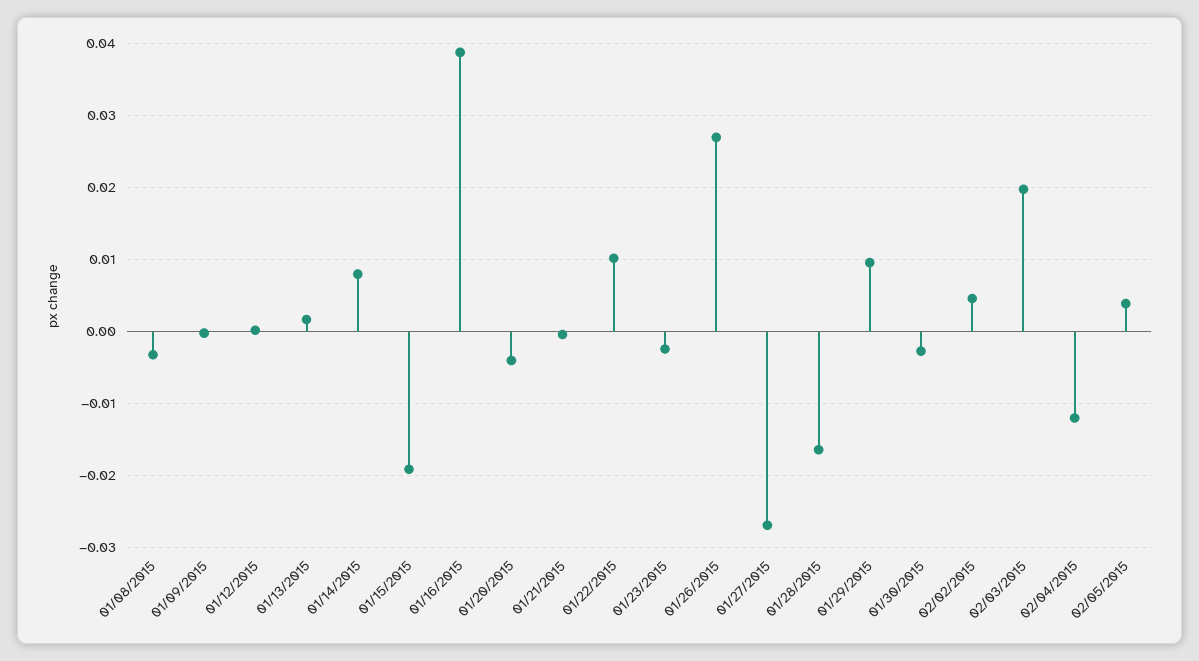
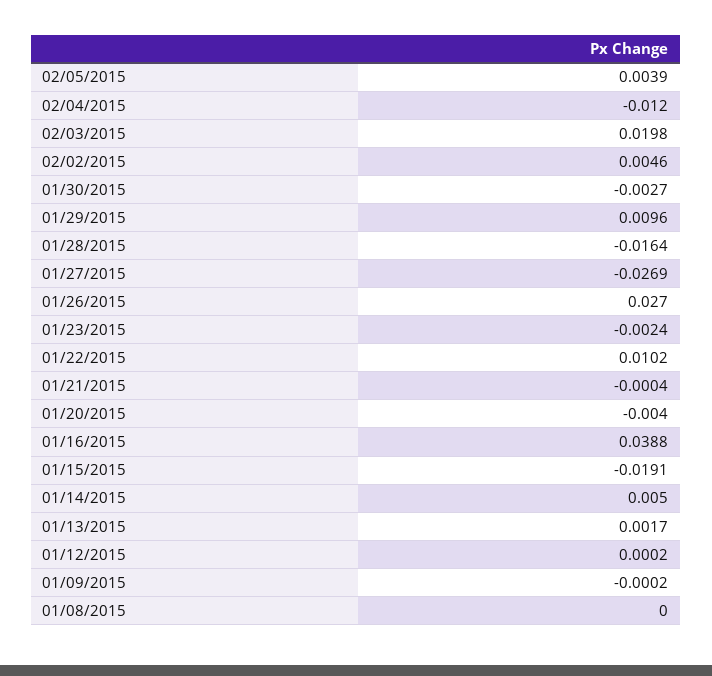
01/08/2015: -0.003 -> 0
01/14/2015: 0.008 -> 0.005

